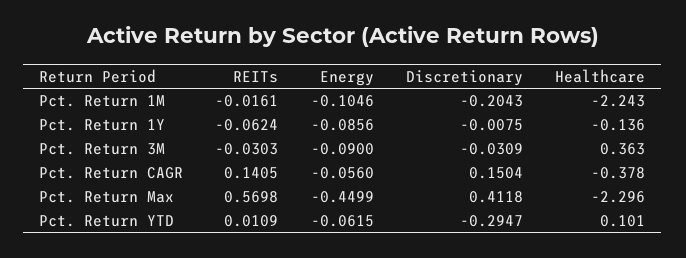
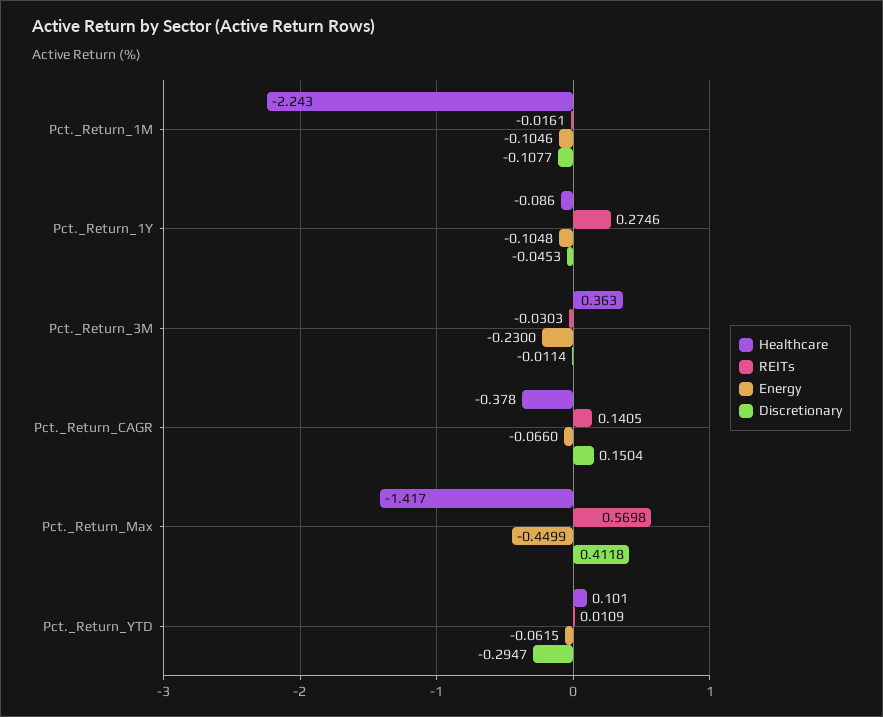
Discretionary, Pct. Return 1M: -0.2043 -> -0.1077
REITs, Pct. Return 1Y: -0.0624 -> 0.2746
Energy, Pct. Return 1Y: -0.0856 -> -0.1048
Discretionary, Pct. Return 1Y: -0.0075 -> -0.0453
Healthcare, Pct. Return 1Y: -0.136 -> -0.086
Energy, Pct. Return 3M: -0.09 -> -0.23
Discretionary, Pct. Return 3M: -0.0309 -> -0.0114
Energy, Pct. Return CAGR: -0.056 -> -0.066
Healthcare, Pct. Return Max: -2.296 -> -1.417

